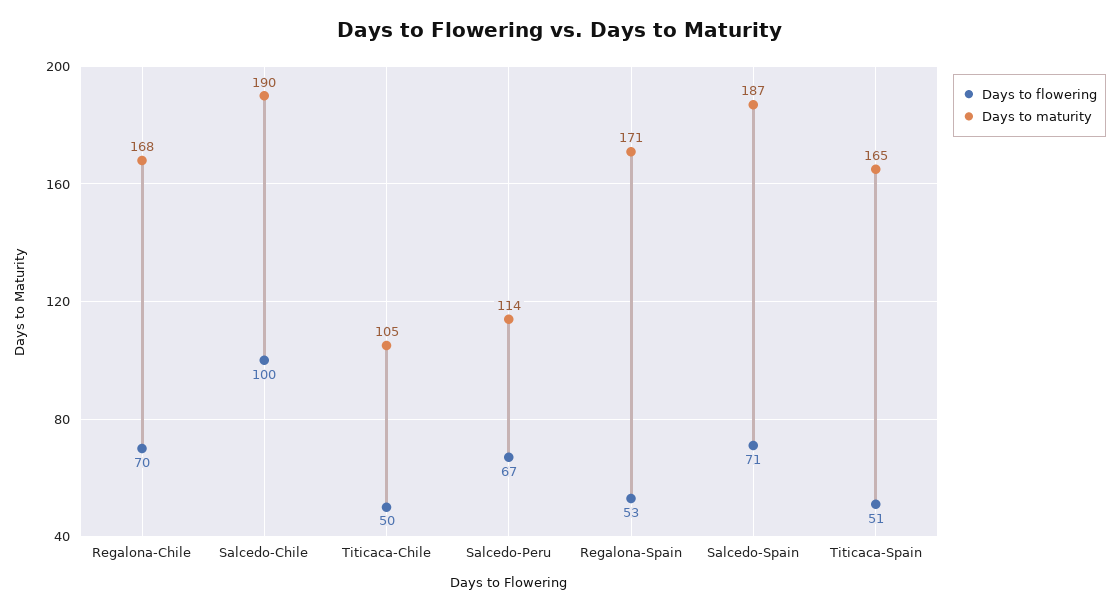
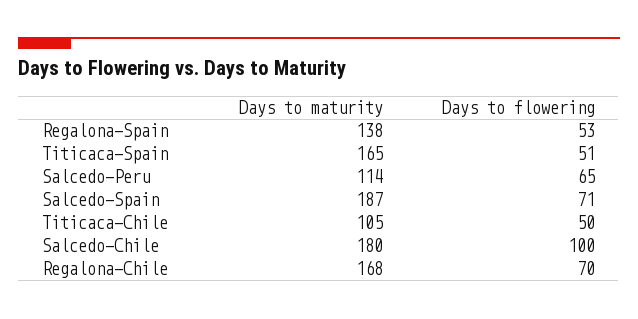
Days to maturity, Salcedo-Chile: 190 -> 180
Days to flowering, Salcedo-Peru: 67 -> 65
Days to maturity, Regalona-Spain: 171 -> 138

